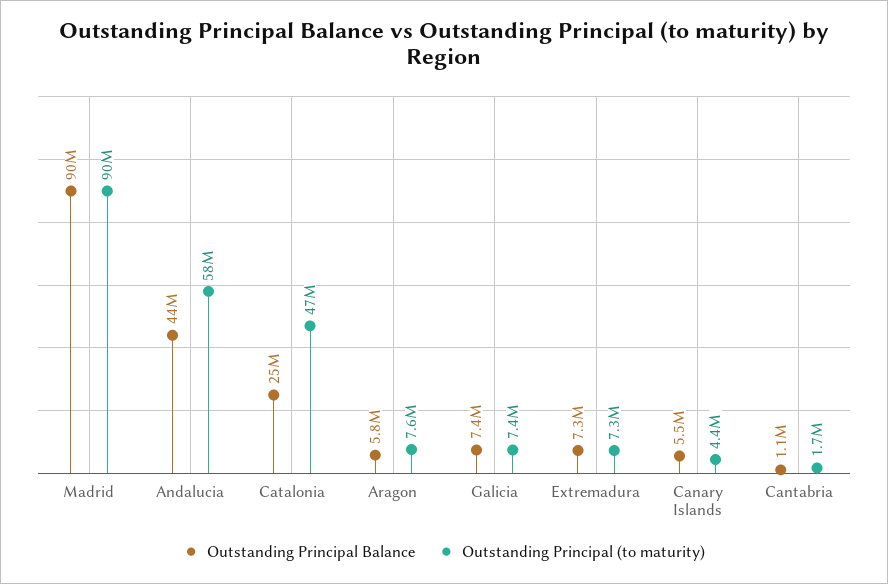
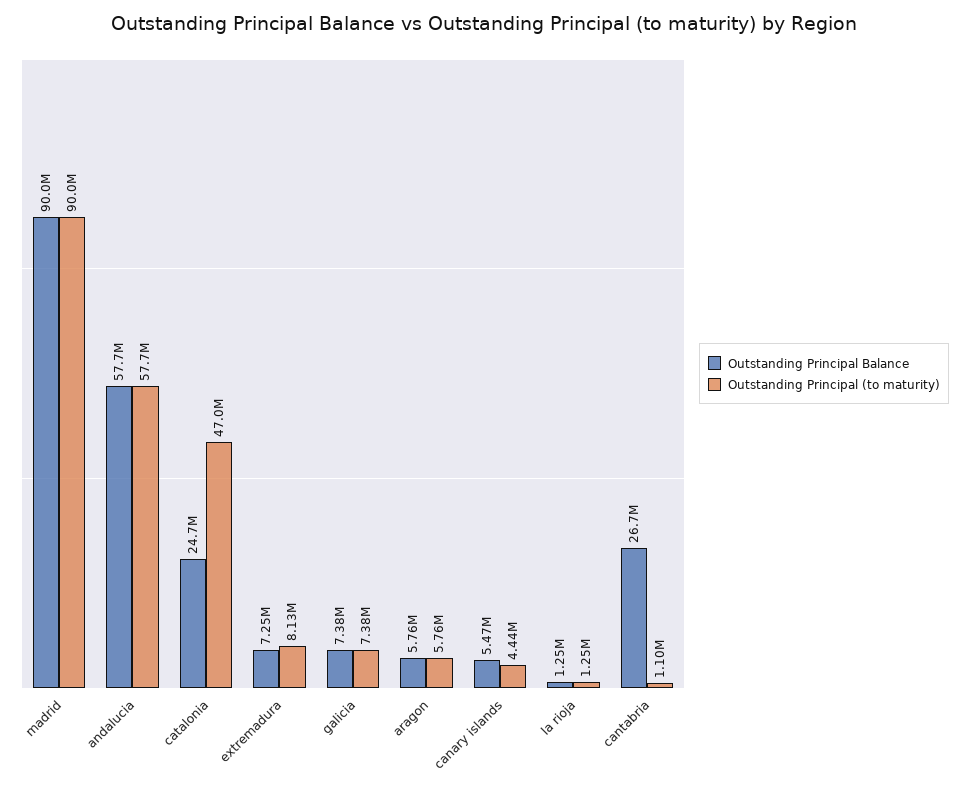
Outstanding Principal Balance, Andalucia: 44000000 -> 57700000
Outstanding Principal (to maturity), Aragon: 7600000 -> 5760000
Outstanding Principal (to maturity), Extremadura: 7300000 -> 8130000
Outstanding Principal Balance, Cantabria: 1100000 -> 26700000
Outstanding Principal (to maturity), Cantabria: 1700000 -> 1100000
Outstanding Principal Balance, la rioja: none -> 1250000
Outstanding Principal (to maturity), la rioja: none -> 1250000

